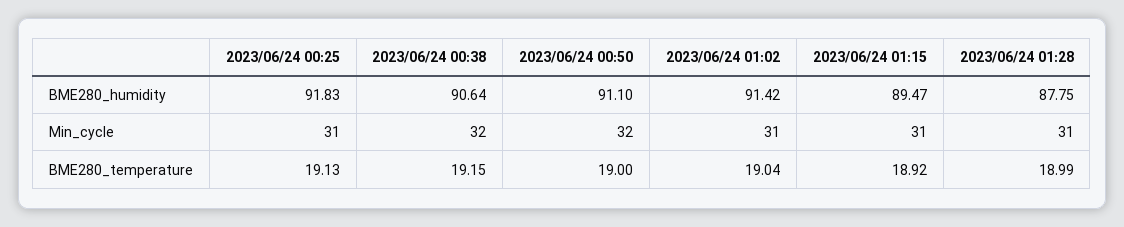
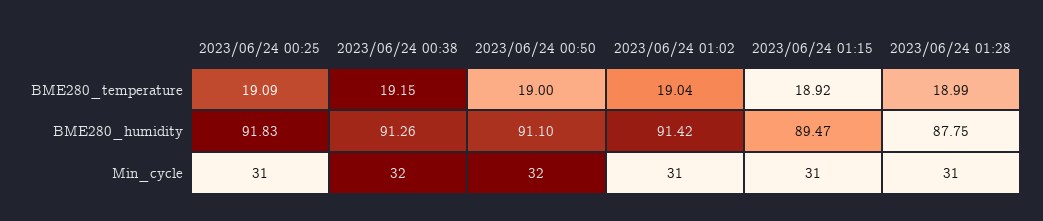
2023/06/24 00:38, BME280_humidity: 90.64 -> 91.26
2023/06/24 00:25, BME280_temperature: 19.13 -> 19.09

